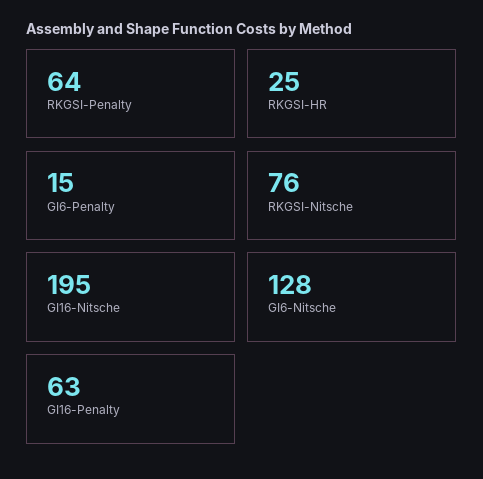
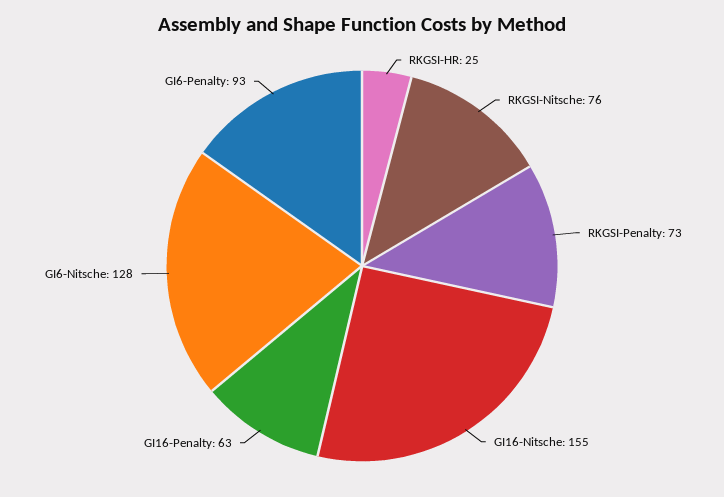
RKGSI-Penalty: 64 -> 73
GI6-Penalty: 15 -> 93
GI16-Nitsche: 195 -> 155

